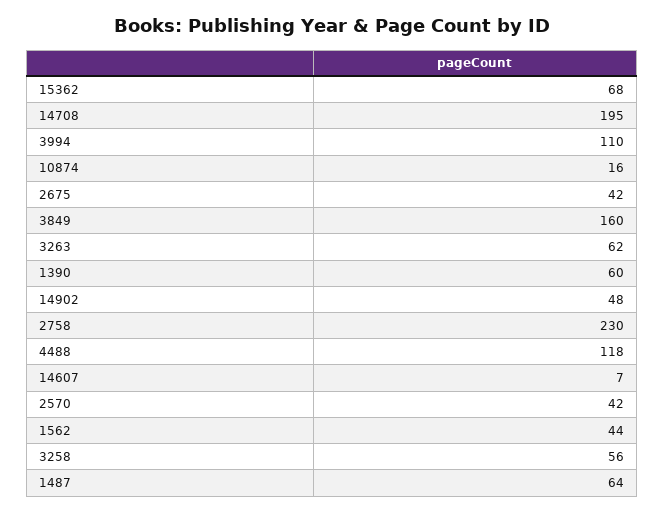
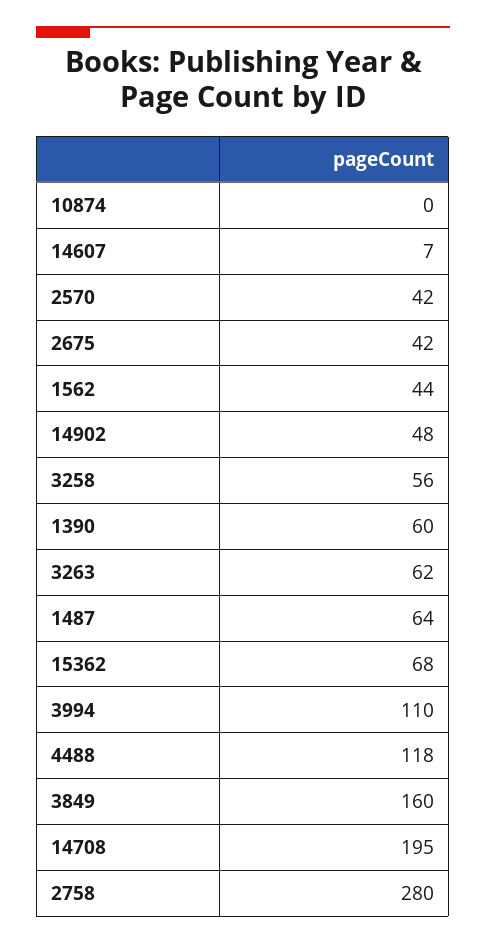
10874: 16 -> 0
2758: 230 -> 280

